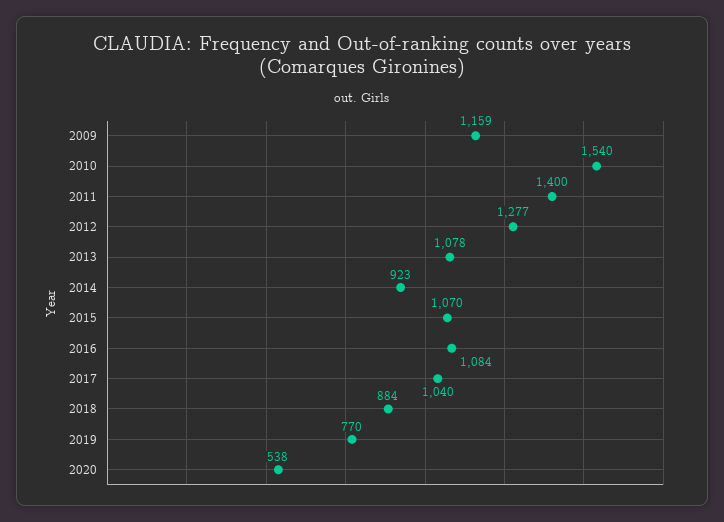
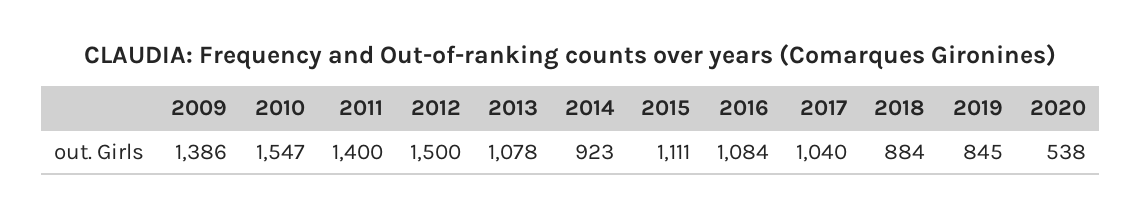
2009: 1159 -> 1386
2010: 1540 -> 1547
2012: 1277 -> 1500
2015: 1070 -> 1111
2019: 770 -> 845

